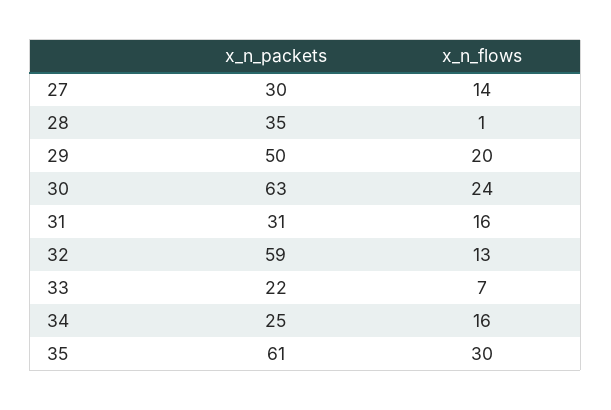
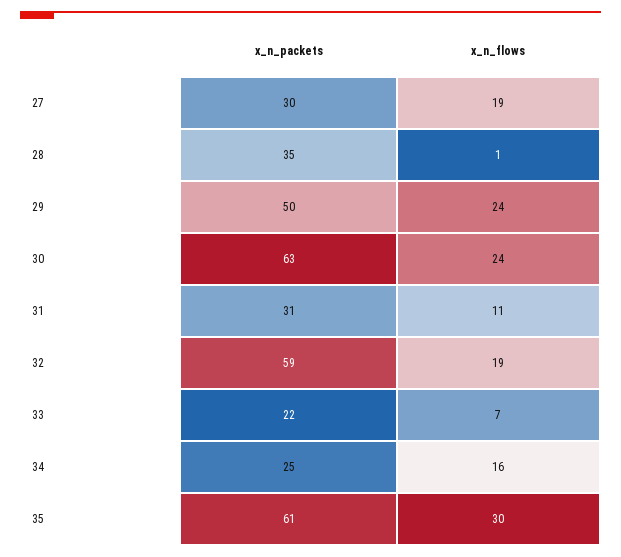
x_n_flows, 27: 14 -> 19
x_n_flows, 29: 20 -> 24
x_n_flows, 31: 16 -> 11
x_n_flows, 32: 13 -> 19

